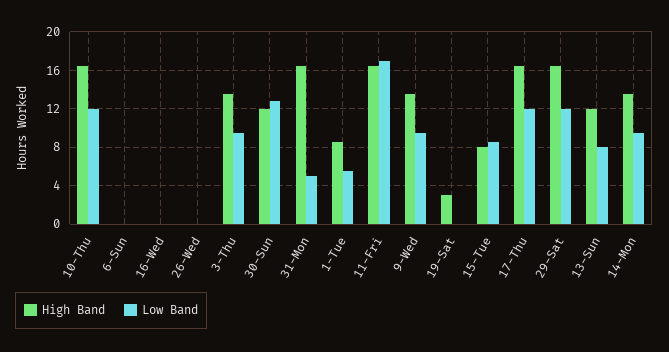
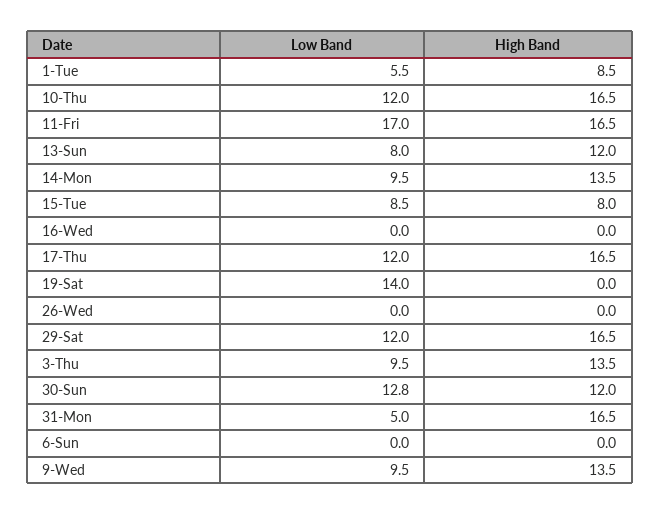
High Band, 19-Sat: 3 -> 0
Low Band, 19-Sat: 0 -> 14

